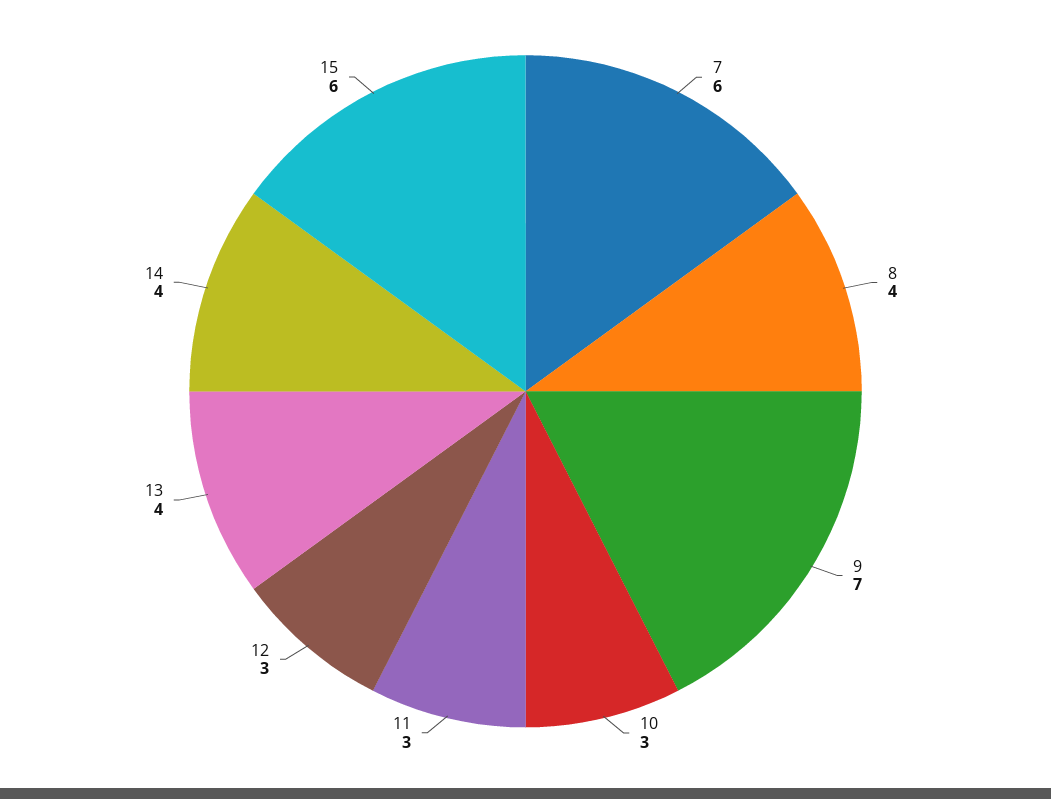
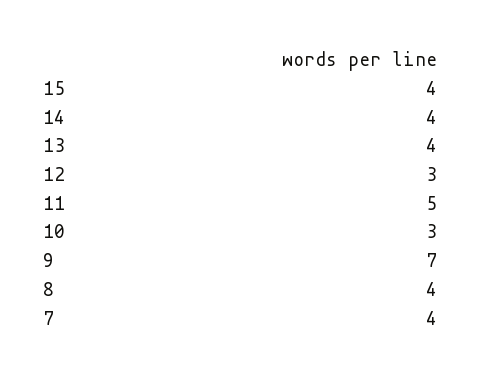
7: 6 -> 4
11: 3 -> 5
15: 6 -> 4

